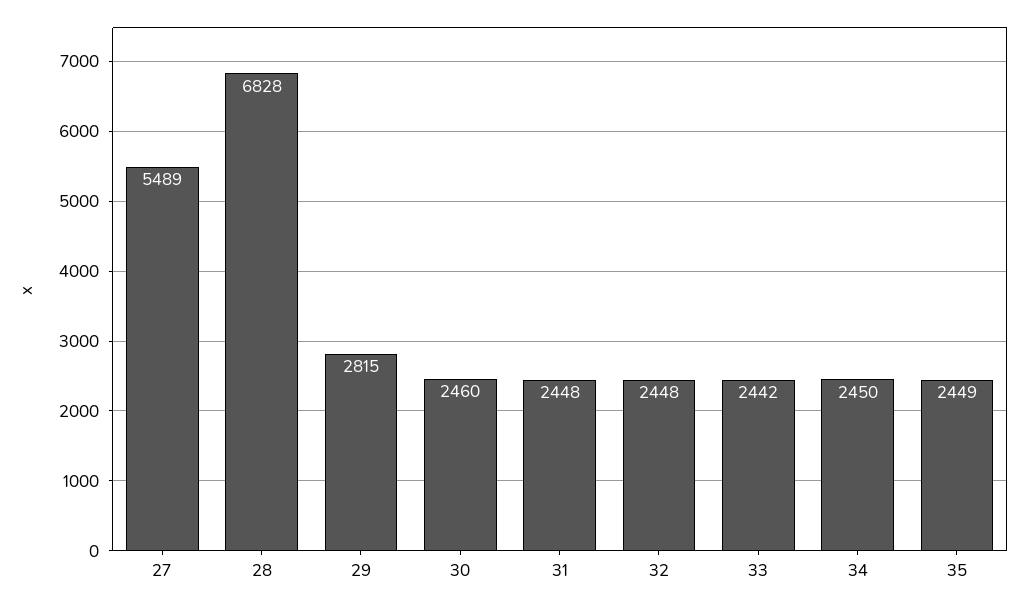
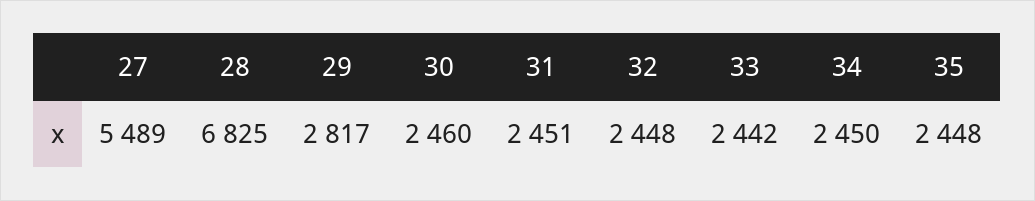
28: 6828 -> 6825
29: 2815 -> 2817
31: 2448 -> 2451
35: 2449 -> 2448

